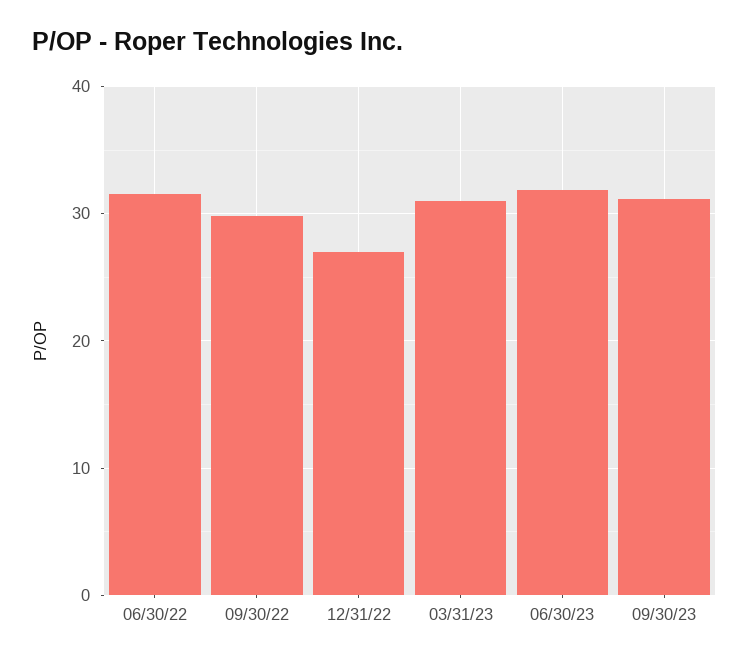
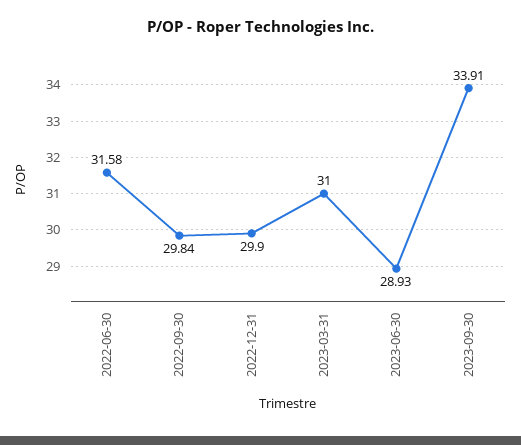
12/31/22: 27 -> 29.9
06/30/23: 32 -> 28.93
09/30/23: 31 -> 33.91

